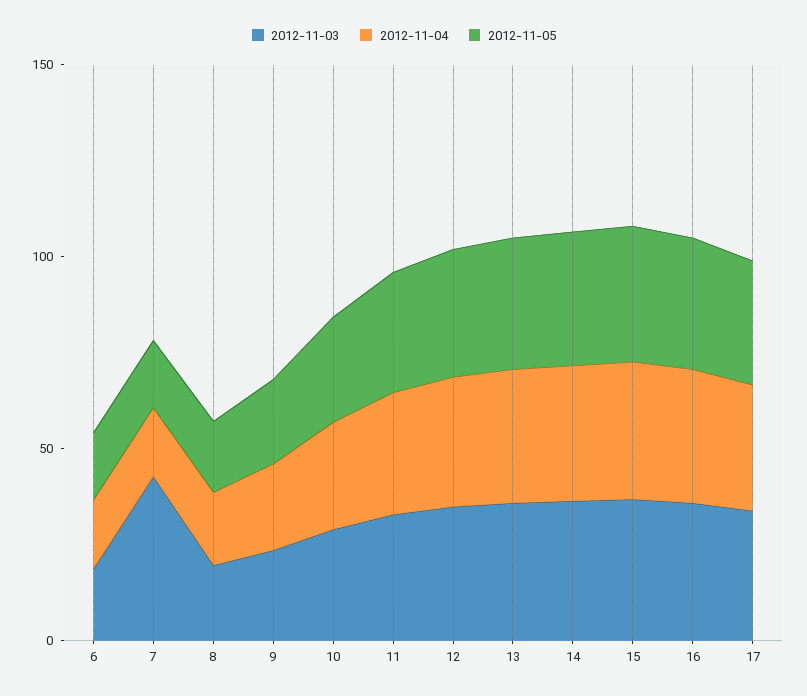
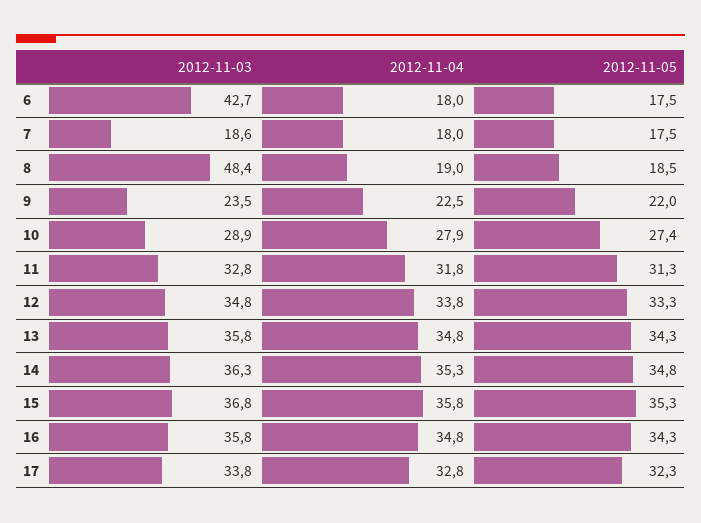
2012-11-03, 6: 20 -> 42.7
2012-11-03, 7: 40 -> 18.6
2012-11-03, 8: 20 -> 48.4

